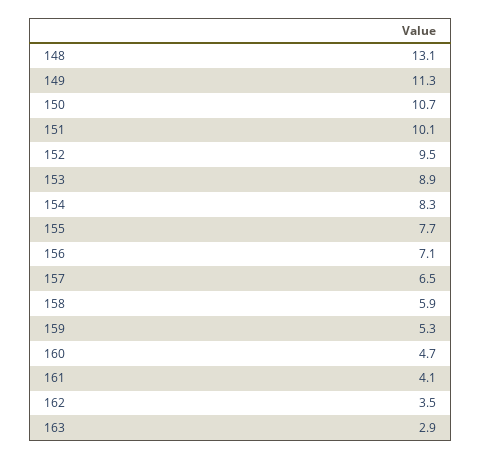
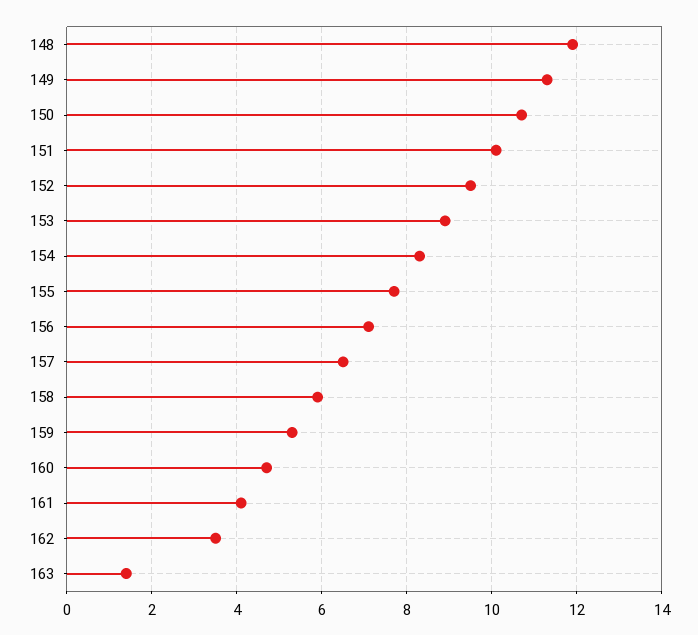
148: 13.1 -> 12
163: 2.9 -> 1.5

